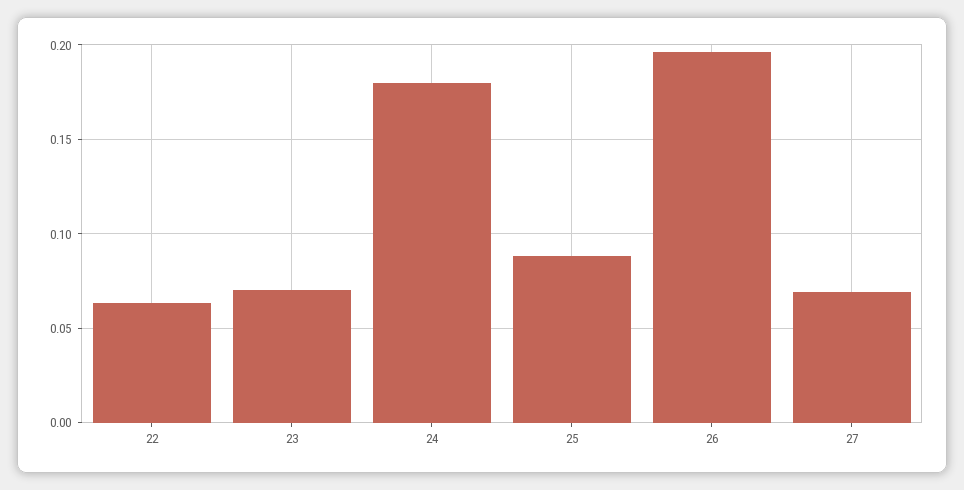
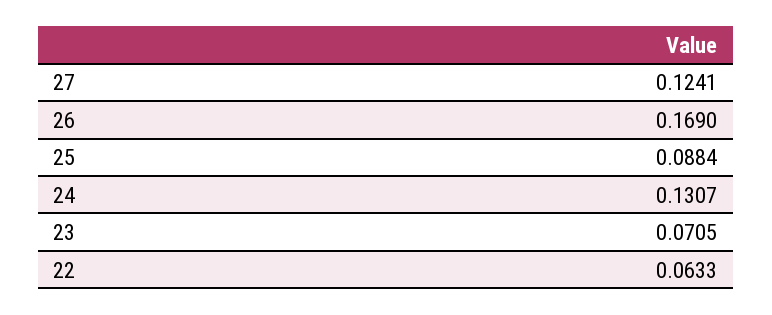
24: 0.18 -> 0.1307
26: 0.195 -> 0.169
27: 0.07 -> 0.1241

